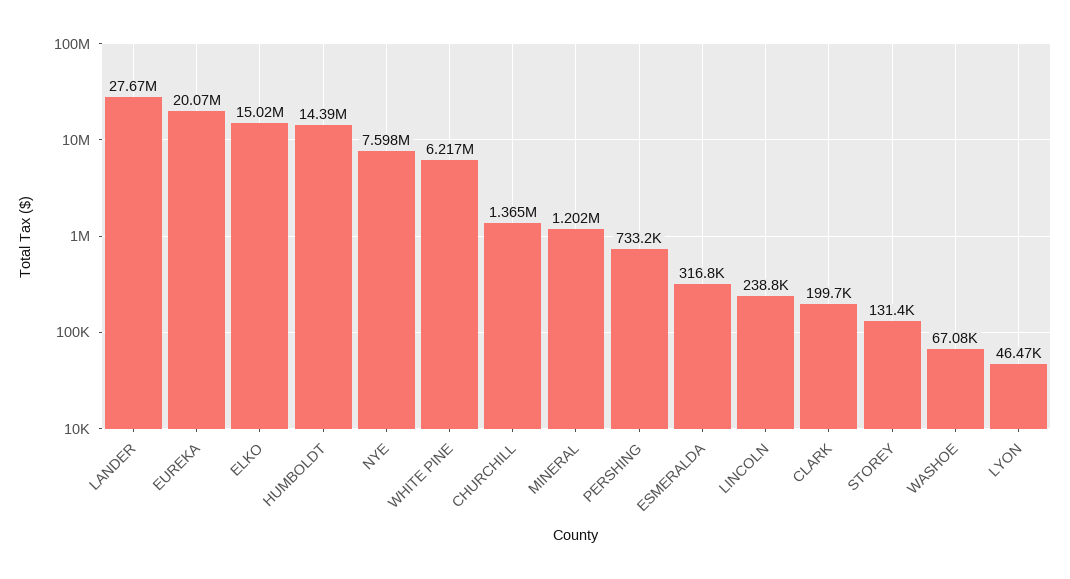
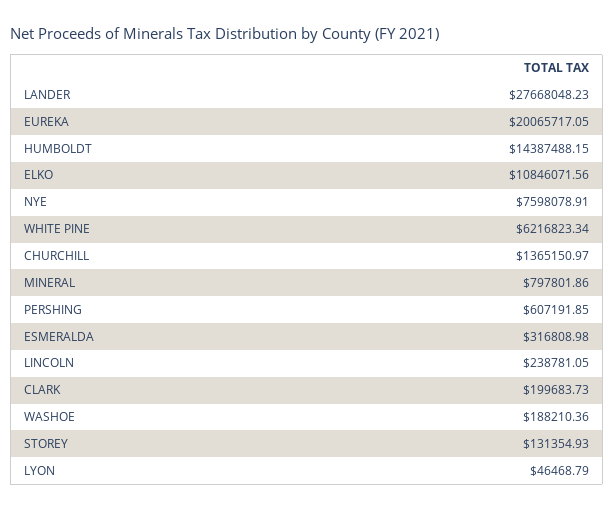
ELKO: 15020000 -> 10846071.56
MINERAL: 1202000 -> 797801.86
PERSHING: 733200 -> 607191.85
WASHOE: 67080 -> 188210.36

